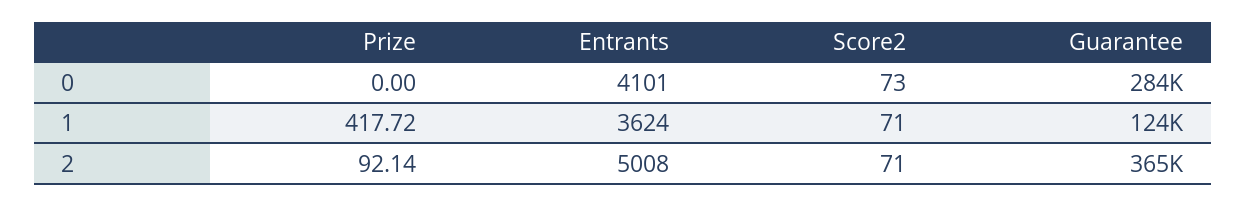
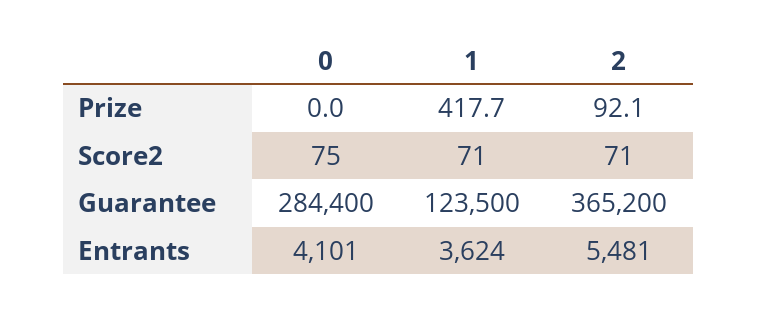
Score2, 0: 73 -> 75
Entrants, 2: 5008 -> 5481

